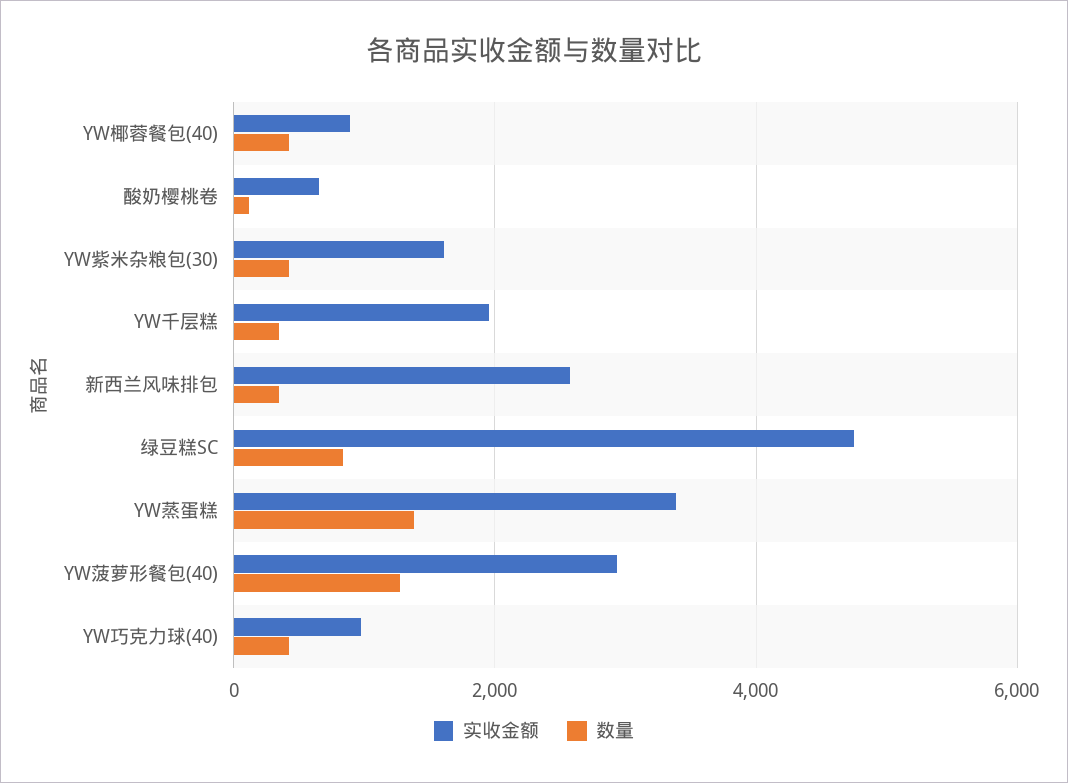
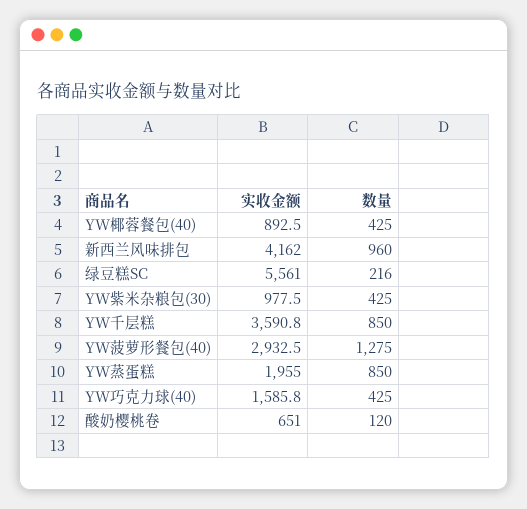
实收金额, YW紫米杂粮包(30): 1600 -> 977.5
实收金额, YW千层糕: 2000 -> 3590.8
数量, YW千层糕: 400 -> 850
实收金额, 新西兰风味排包: 2600 -> 4162
数量, 新西兰风味排包: 400 -> 960
实收金额, 绿豆糕SC: 4800 -> 5561
数量, 绿豆糕SC: 800 -> 216
实收金额, YW蒸蛋糕: 3400 -> 1955
数量, YW蒸蛋糕: 1400 -> 850
实收金额, YW巧克力球(40): 1000 -> 1585.8

